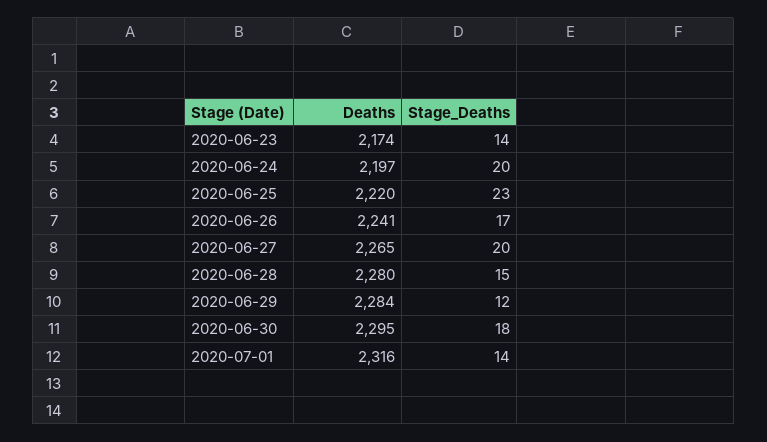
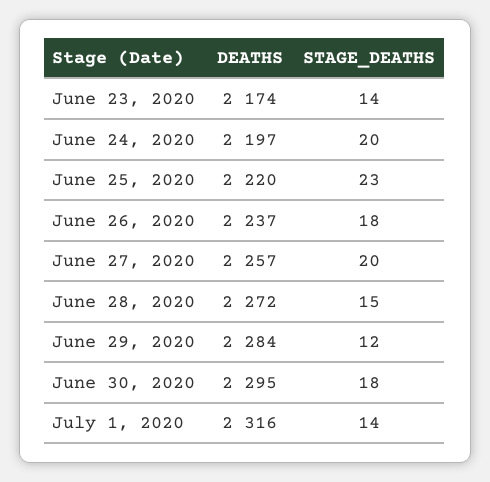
Deaths, 2020-06-26: 2241 -> 2237
Stage_Deaths, 2020-06-26: 17 -> 18
Deaths, 2020-06-27: 2265 -> 2257
Deaths, 2020-06-28: 2280 -> 2272

